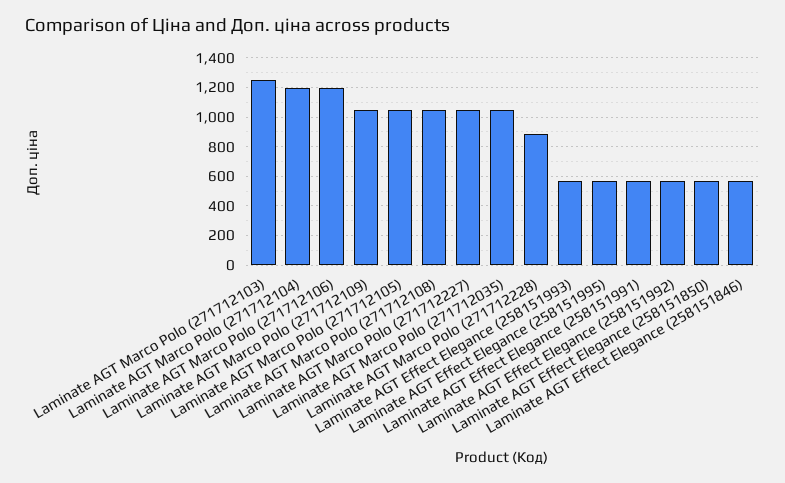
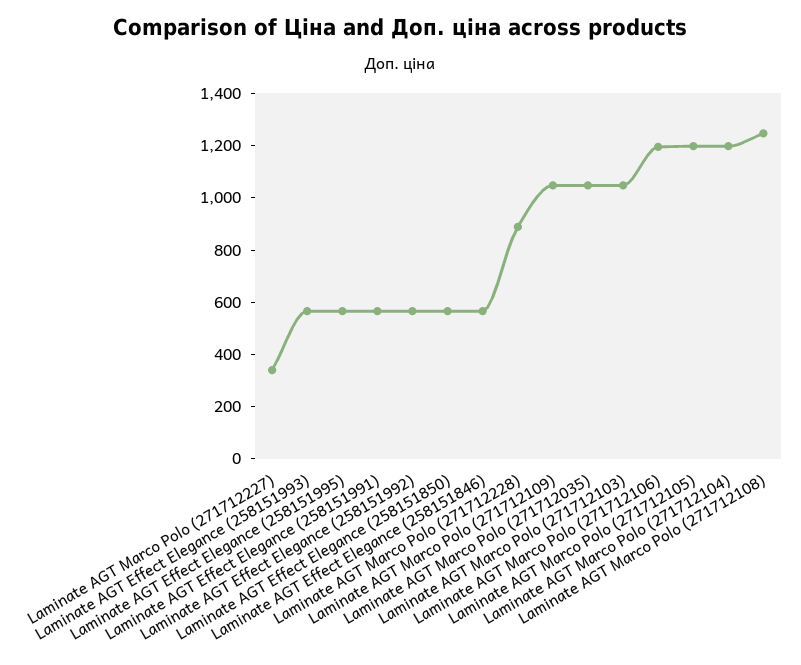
Laminate AGT Marco Polo (271712103): 1250 -> 1050
Laminate AGT Marco Polo (271712105): 1050 -> 1200
Laminate AGT Marco Polo (271712108): 1050 -> 1250
Laminate AGT Marco Polo (271712227): 1050 -> 350

